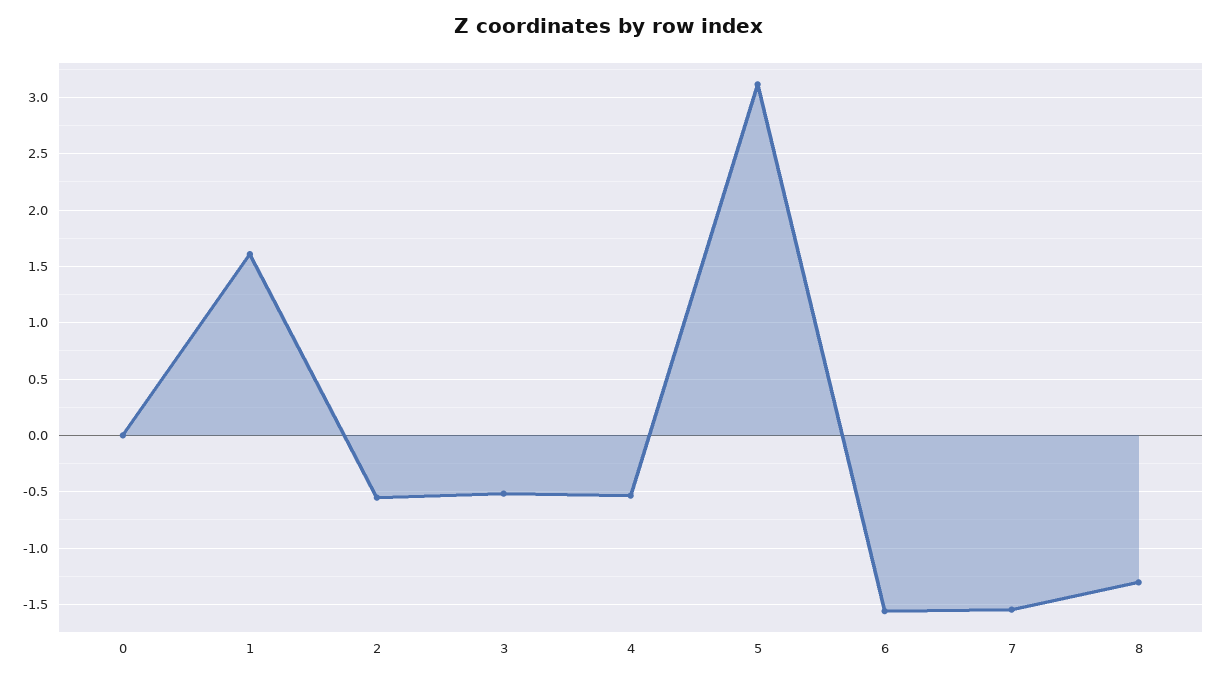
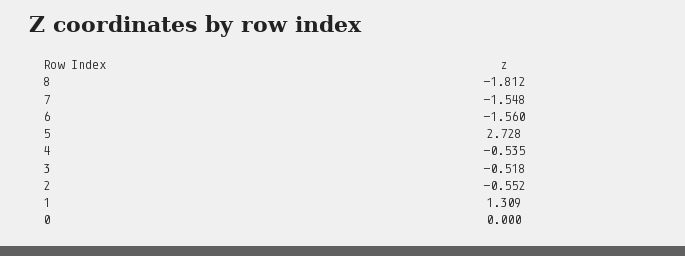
1: 1.6 -> 1.309
5: 3.1 -> 2.728
8: -1.3 -> -1.812

